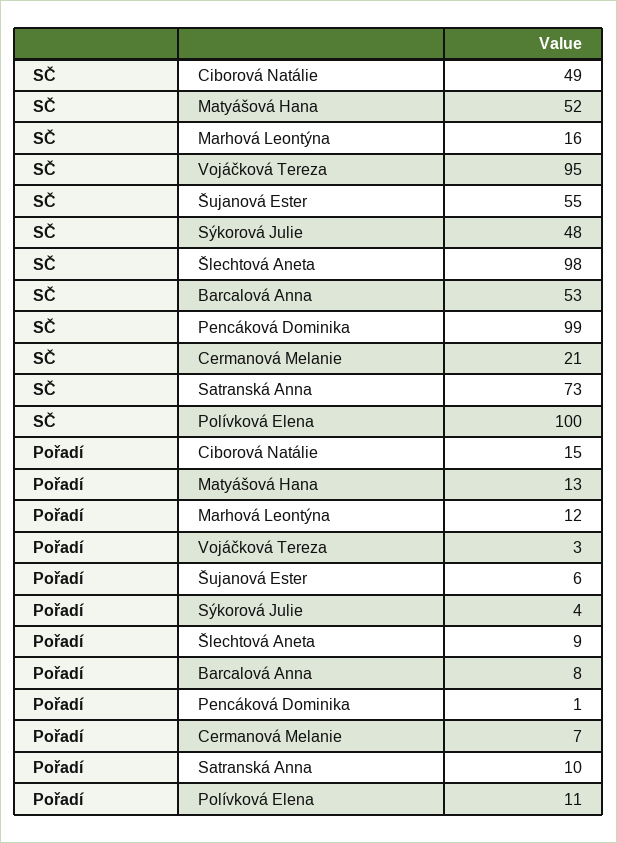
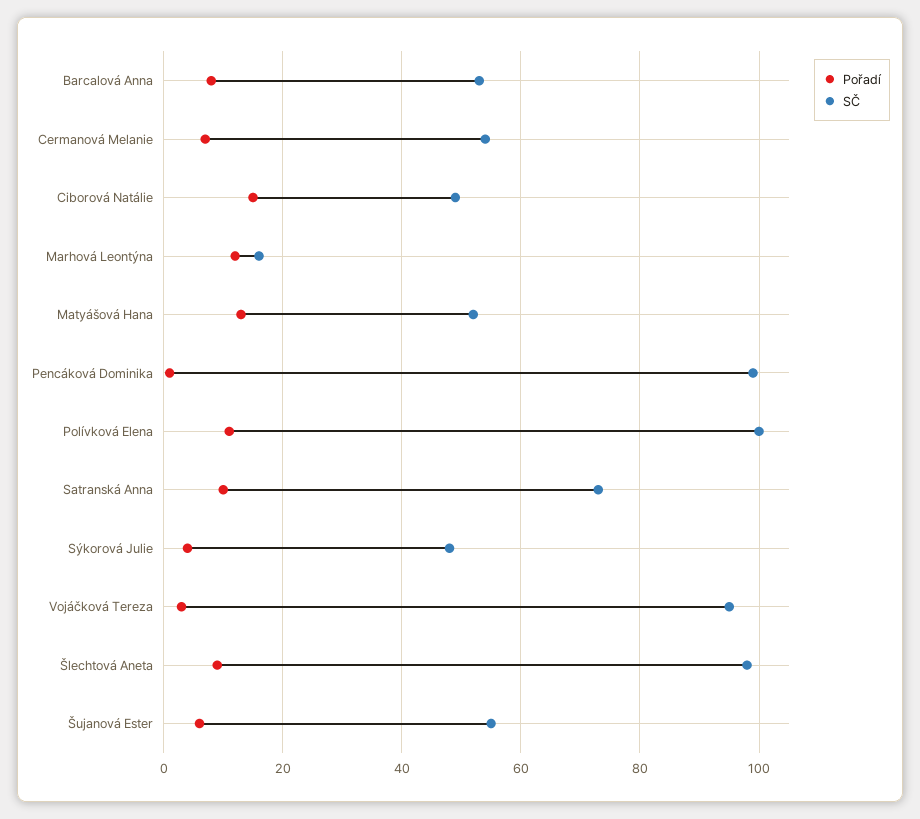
SČ, Cermanová Melanie: 21 -> 55

